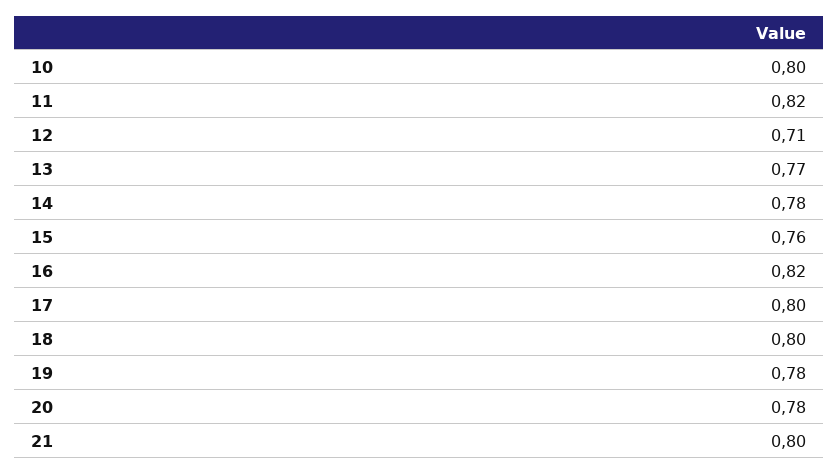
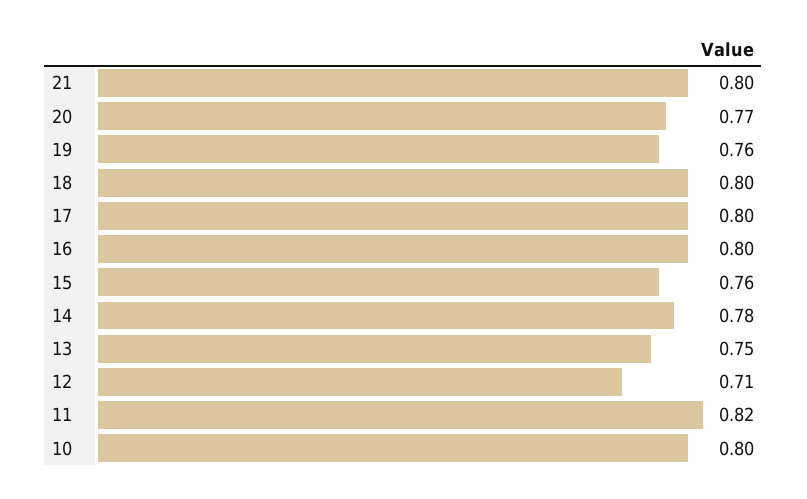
13: 0.77 -> 0.75
16: 0.82 -> 0.8
19: 0.78 -> 0.76
20: 0.78 -> 0.77

